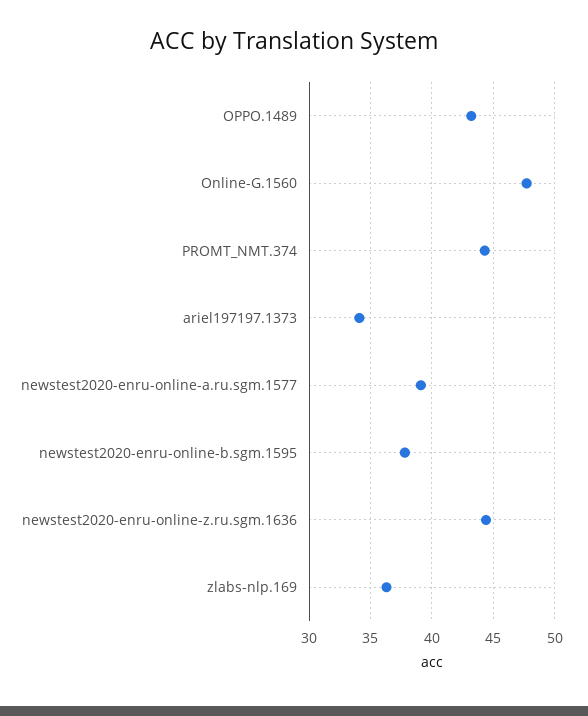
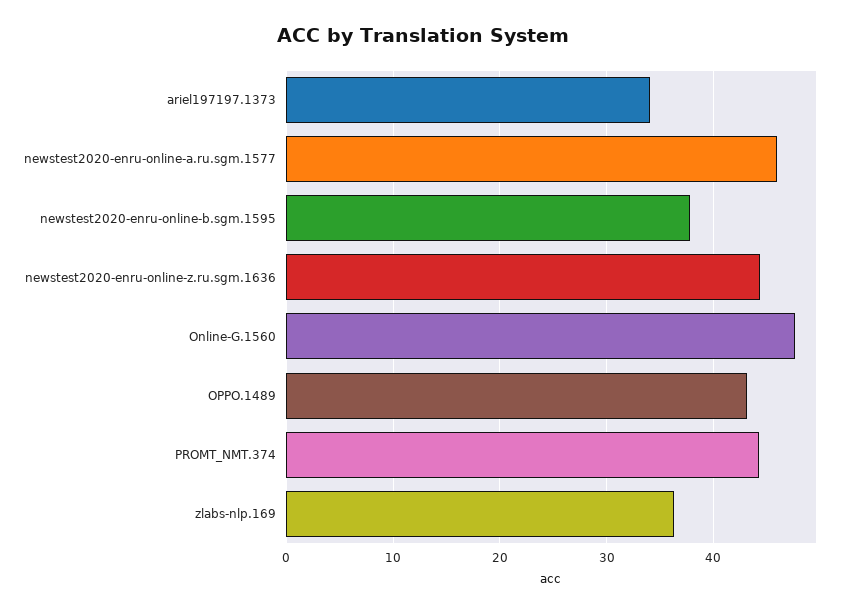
newstest2020-enru-online-a.ru.sgm.1577: 39 -> 46

